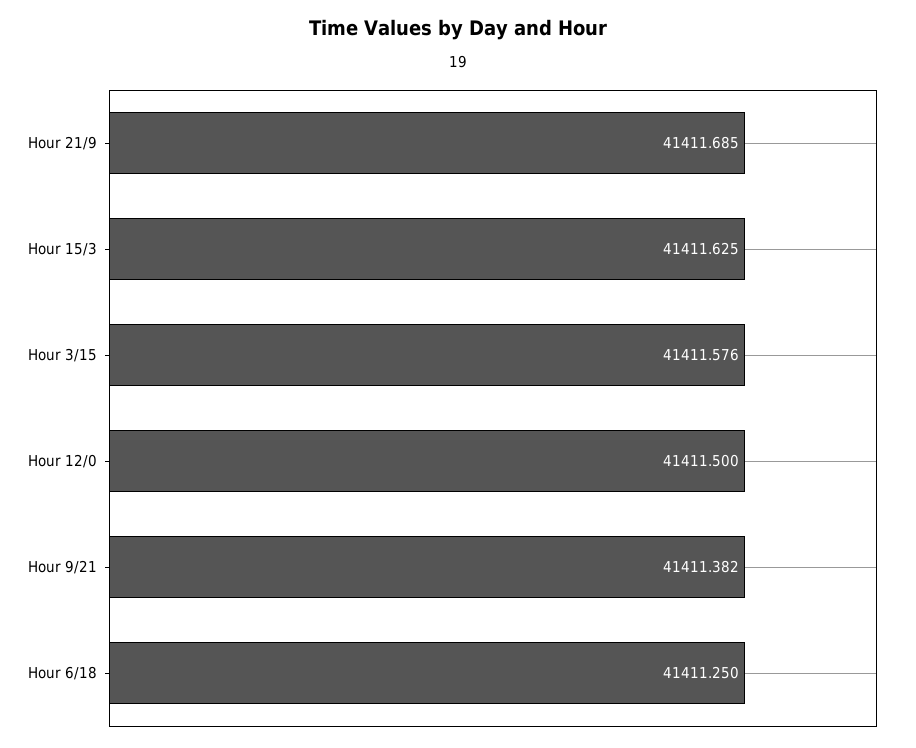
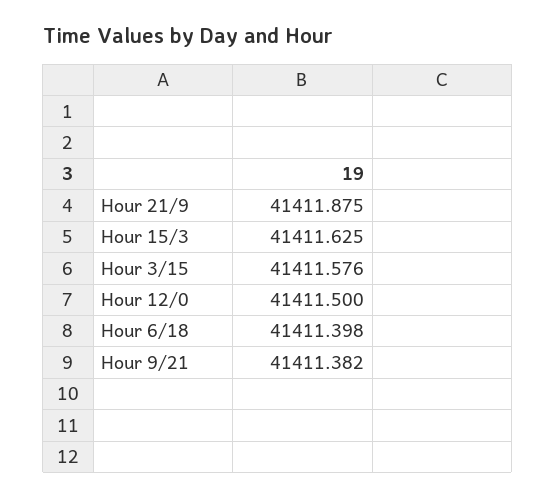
Hour 21/9: 41411.685 -> 41411.875
Hour 6/18: 41411.25 -> 41411.398

